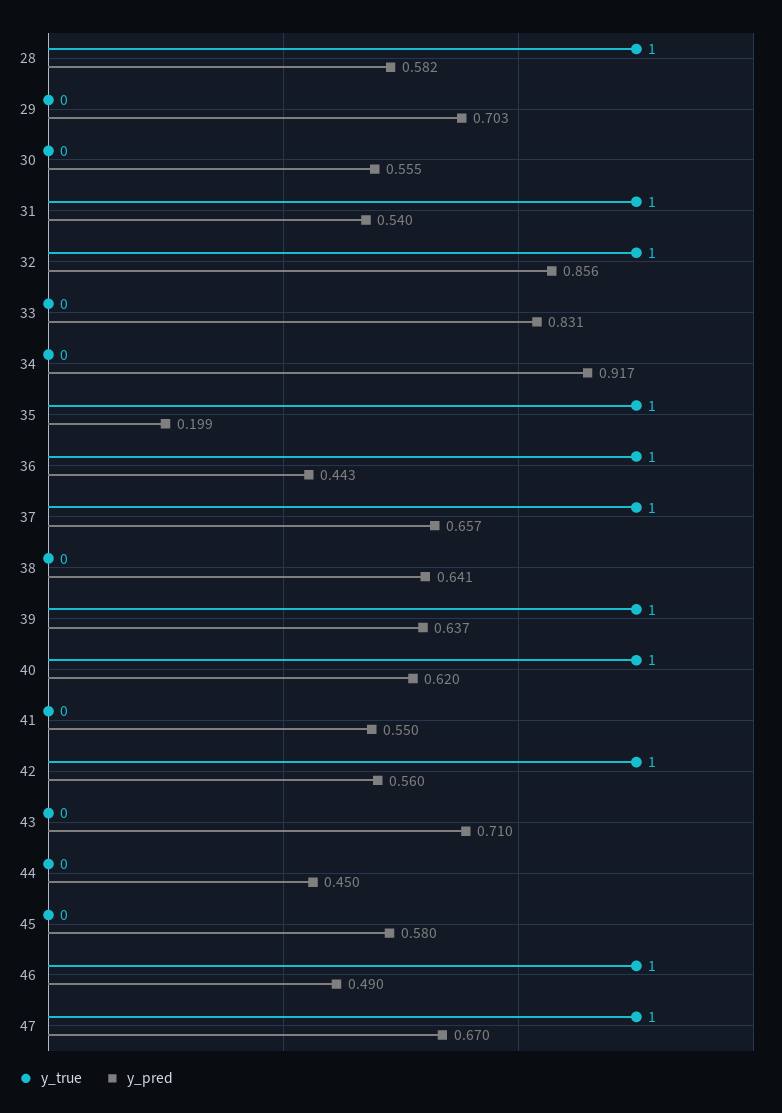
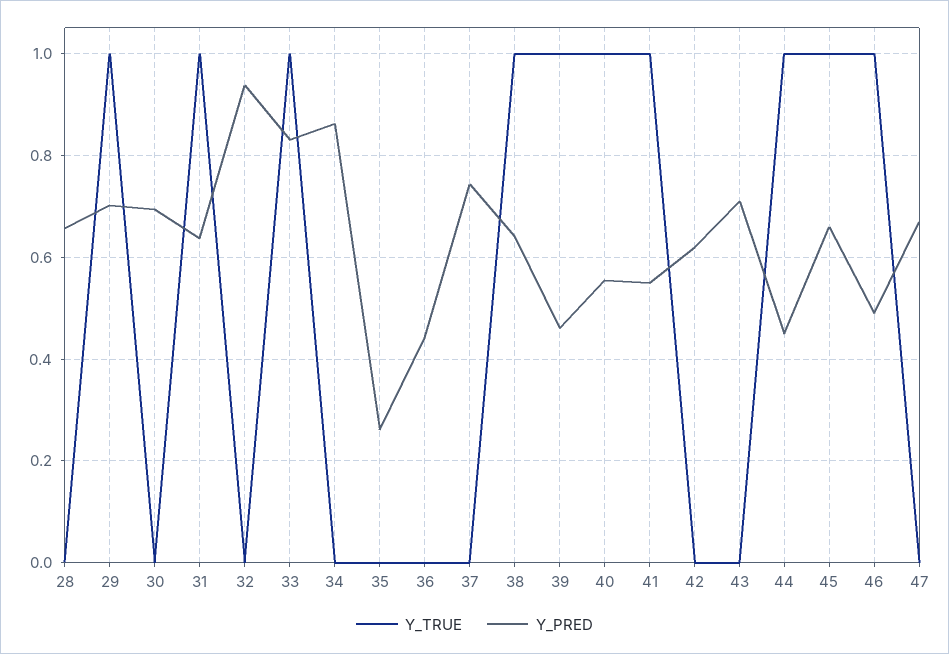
y_true, 28: 1 -> 0
y_pred, 28: 0.582 -> 0.66
y_true, 29: 0 -> 1
y_pred, 30: 0.555 -> 0.7
y_pred, 31: 0.54 -> 0.64
y_true, 32: 1 -> 0
y_pred, 32: 0.856 -> 0.94
y_true, 33: 0 -> 1
y_pred, 34: 0.917 -> 0.86
y_true, 35: 1 -> 0
y_pred, 35: 0.199 -> 0.26
y_true, 36: 1 -> 0
y_true, 37: 1 -> 0
y_pred, 37: 0.657 -> 0.74
y_true, 38: 0 -> 1
y_pred, 39: 0.637 -> 0.46
y_pred, 40: 0.62 -> 0.56
y_true, 41: 0 -> 1
y_true, 42: 1 -> 0
y_pred, 42: 0.56 -> 0.62
y_true, 44: 0 -> 1
y_true, 45: 0 -> 1
y_pred, 45: 0.58 -> 0.66
y_true, 47: 1 -> 0

